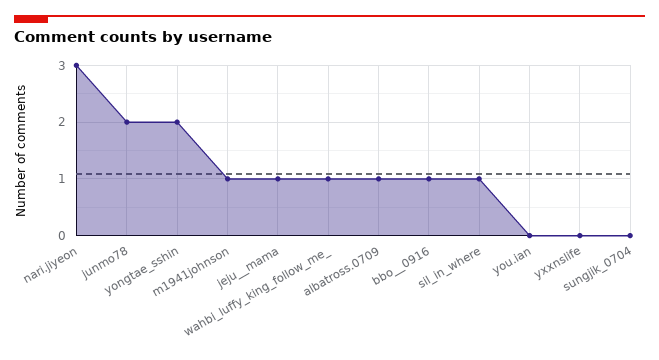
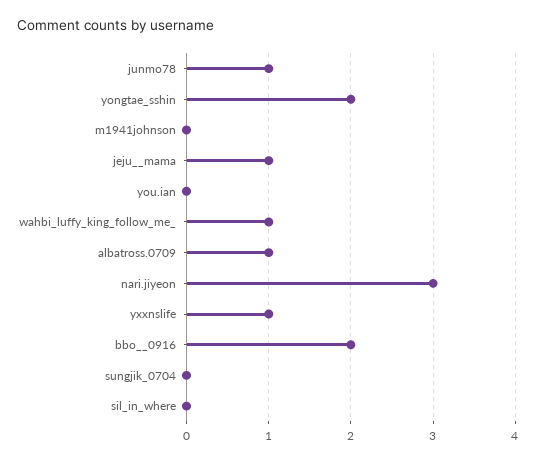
junmo78: 2 -> 1
m1941johnson: 1 -> 0
bbo__0916: 1 -> 2
sil_in_where: 1 -> 0
yxxnslife: 0 -> 1

